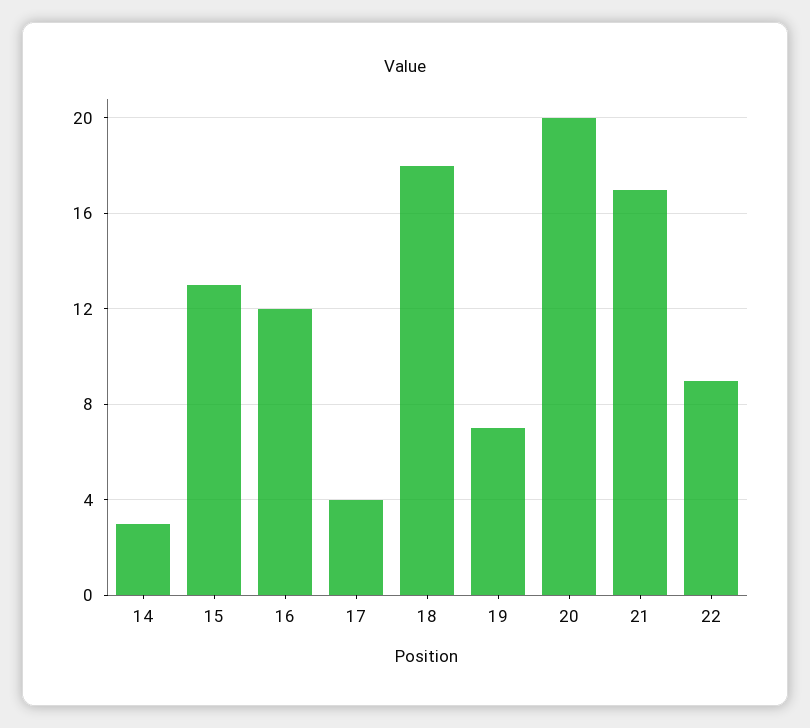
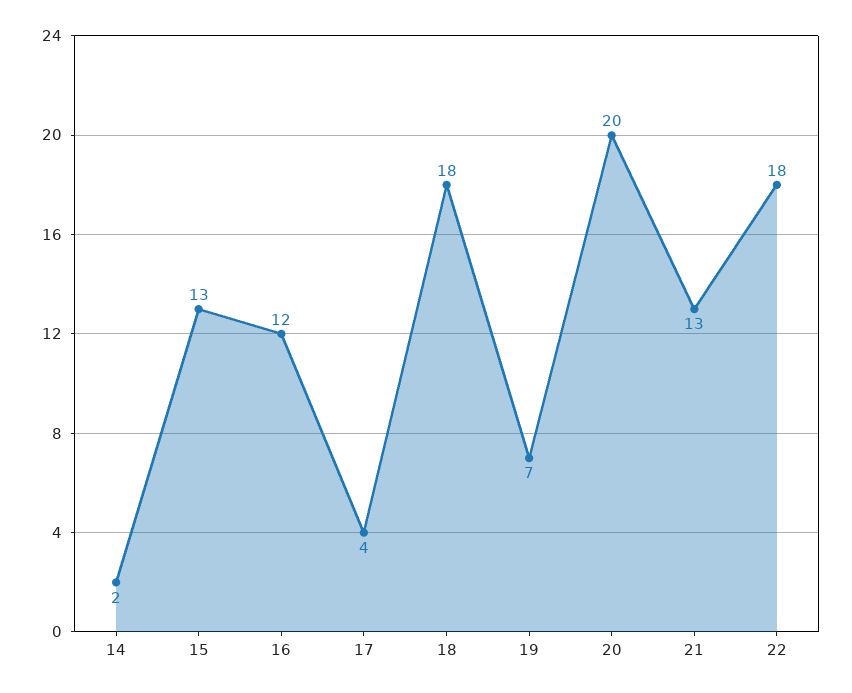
14: 3 -> 2
21: 17 -> 13
22: 9 -> 18

